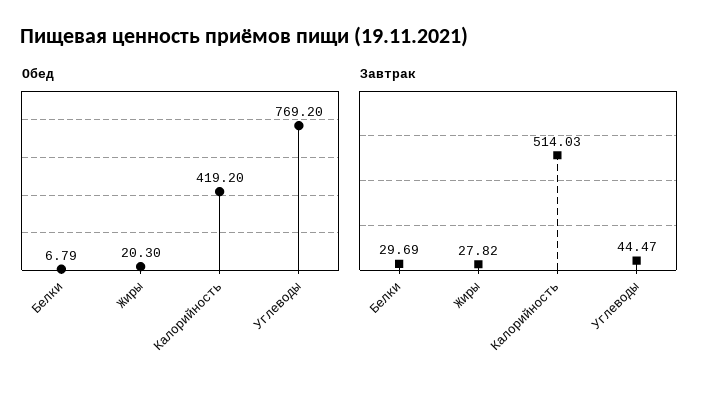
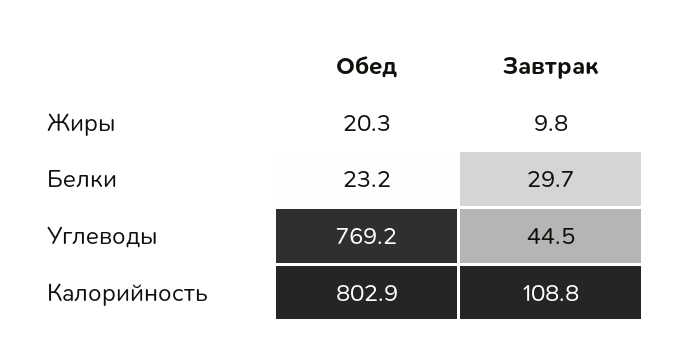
Обед, Белки: 6.79 -> 23.2
Обед, Калорийность: 419.2 -> 802.9
Завтрак, Жиры: 27.82 -> 9.8
Завтрак, Калорийность: 514.03 -> 108.8

